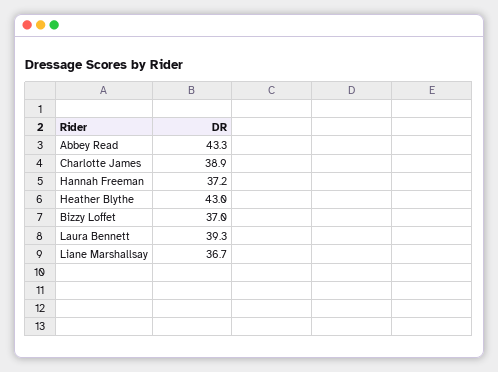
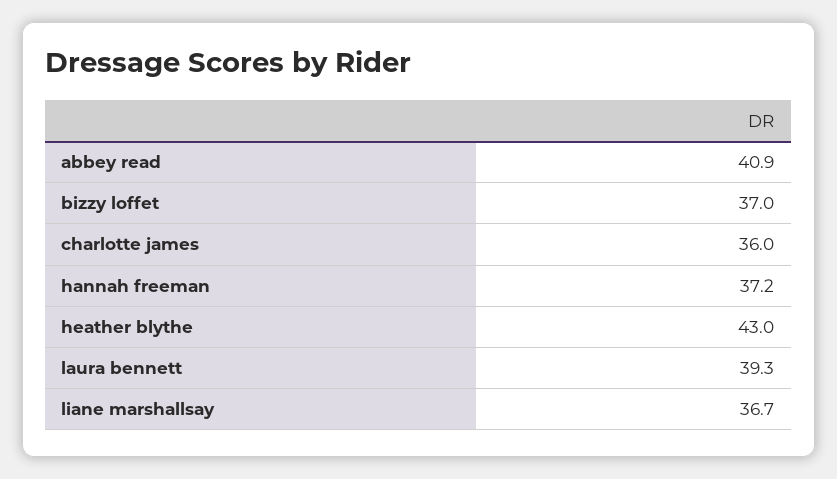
Abbey Read: 43.3 -> 40.9
Charlotte James: 38.9 -> 36

